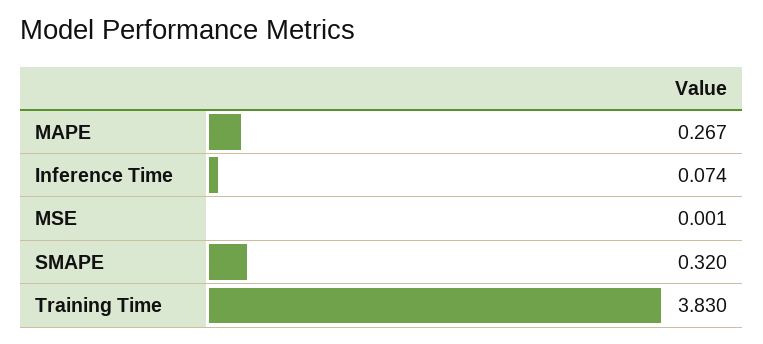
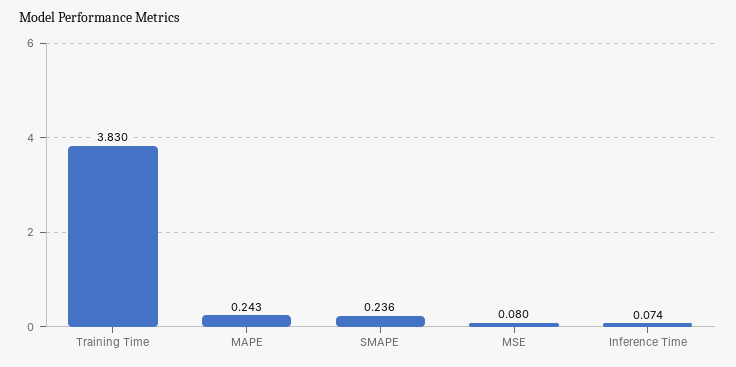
MAPE: 0.267 -> 0.243
MSE: 0.001 -> 0.08
SMAPE: 0.32 -> 0.236

